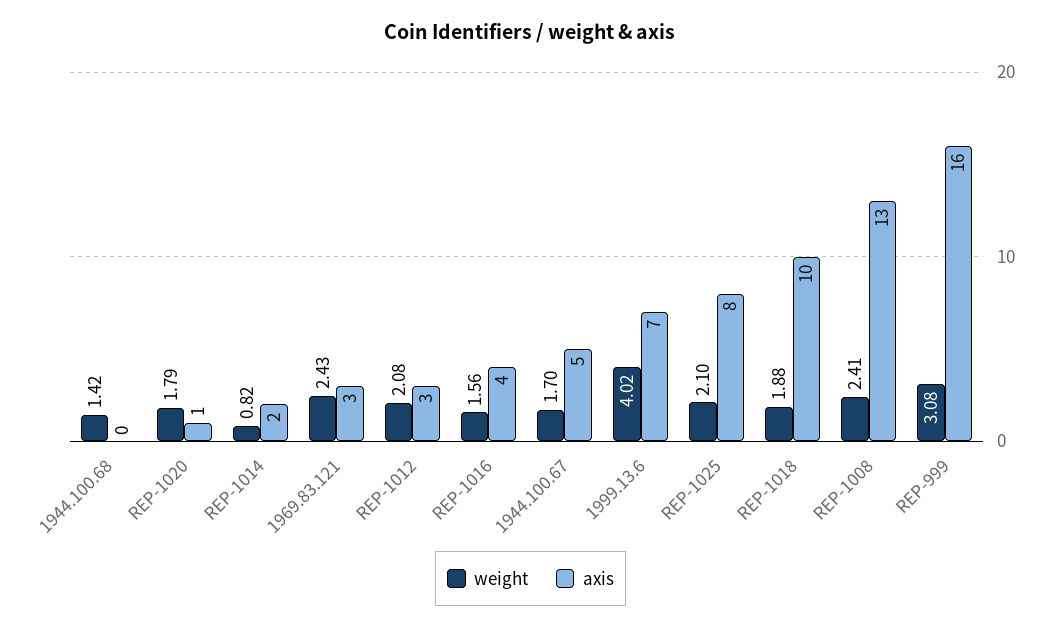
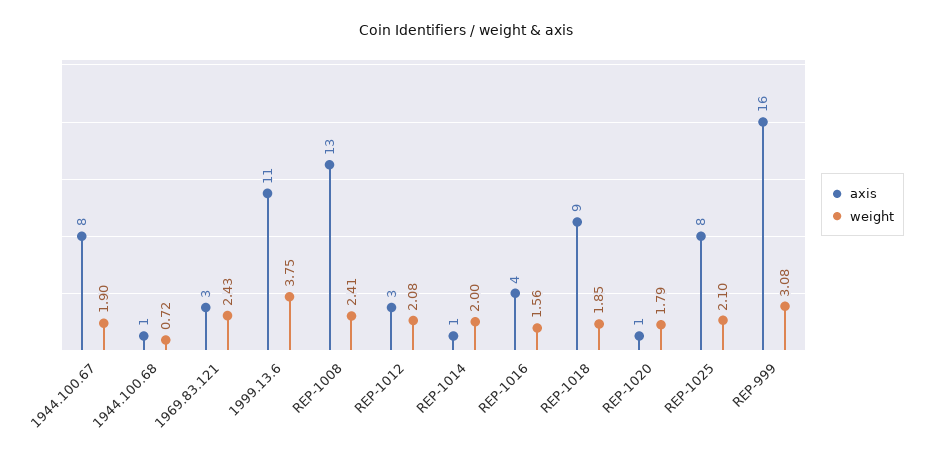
weight, 1944.100.68: 1.42 -> 0.72
axis, 1944.100.68: 0 -> 1
weight, REP-1014: 0.82 -> 2
axis, REP-1014: 2 -> 1
weight, 1944.100.67: 1.7 -> 1.9
axis, 1944.100.67: 5 -> 8
weight, 1999.13.6: 4.02 -> 3.75
axis, 1999.13.6: 7 -> 11
weight, REP-1018: 1.88 -> 1.85
axis, REP-1018: 10 -> 9

